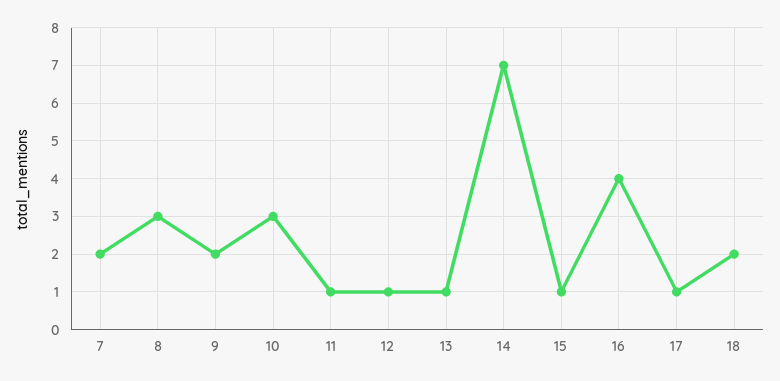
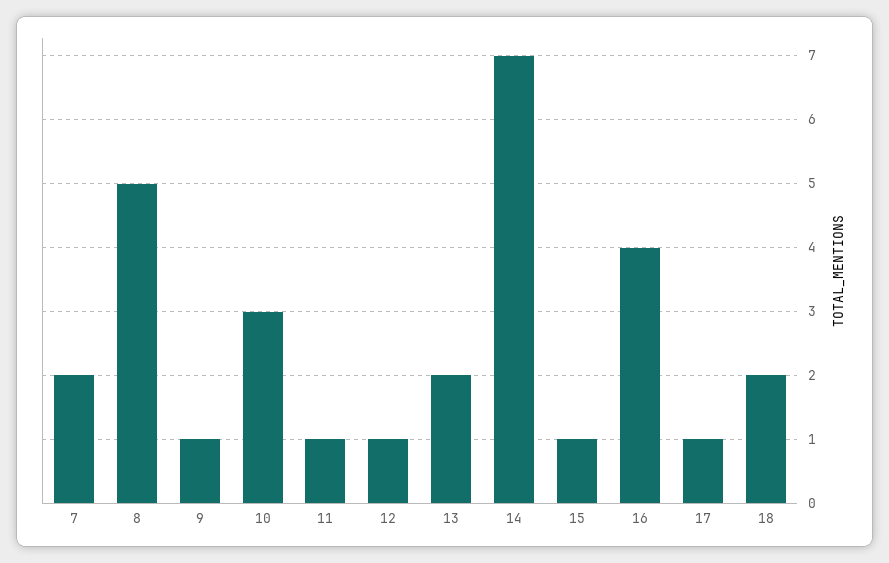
8: 3 -> 5
9: 2 -> 1
13: 1 -> 2

